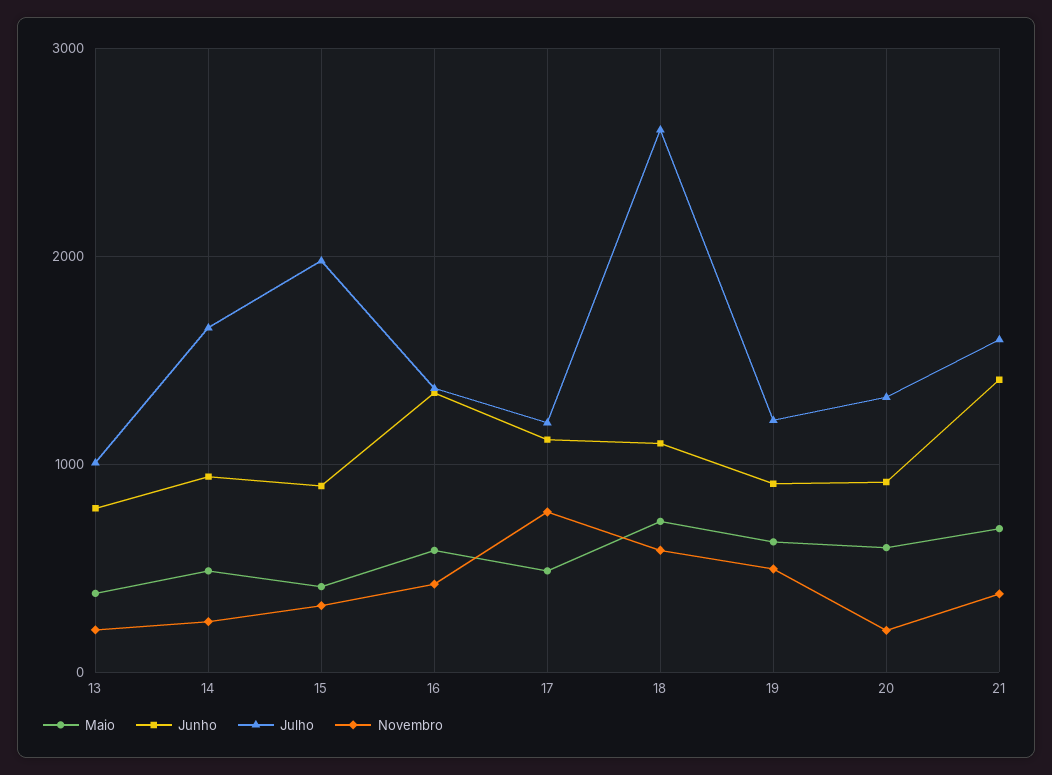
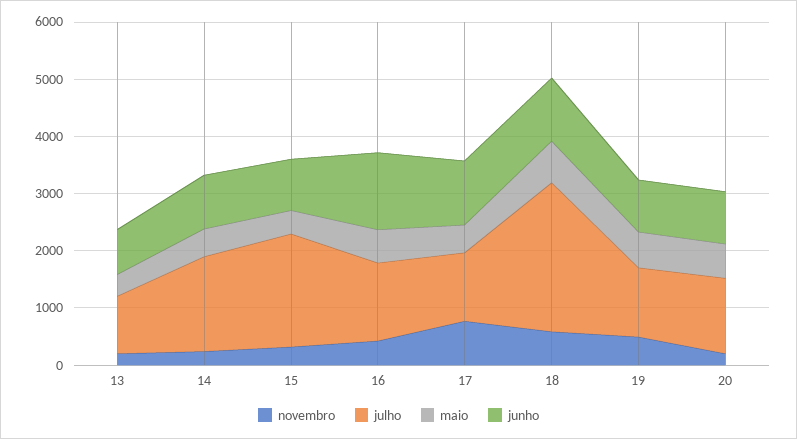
Maio, 21: 700 -> none
Junho, 21: 1400 -> none
Julho, 21: 1600 -> none
Novembro, 21: 400 -> none

